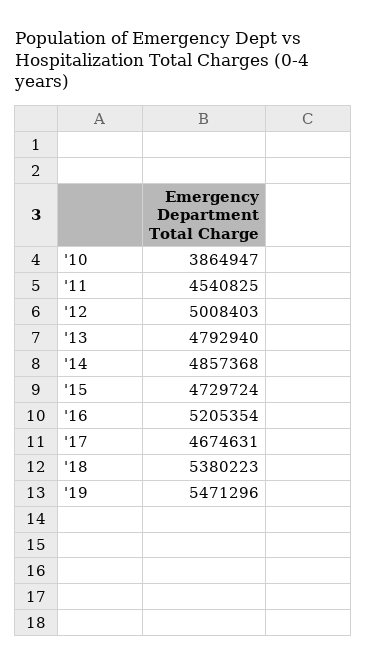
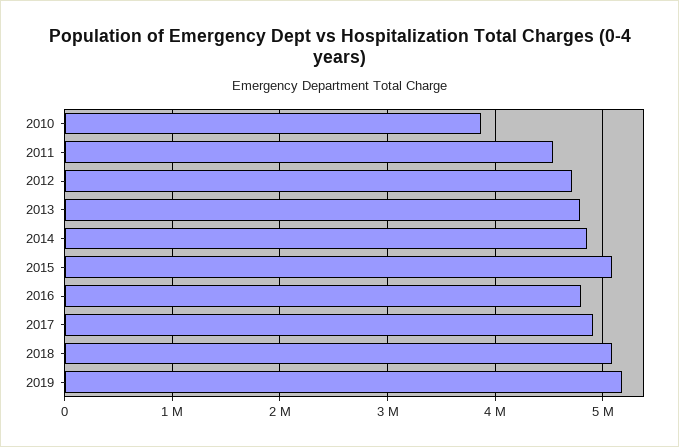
'12: 5008403 -> 4700000
'15: 4729724 -> 5100000
'16: 5205354 -> 4800000
'17: 4674631 -> 4900000
'18: 5380223 -> 5100000
'19: 5471296 -> 5200000

